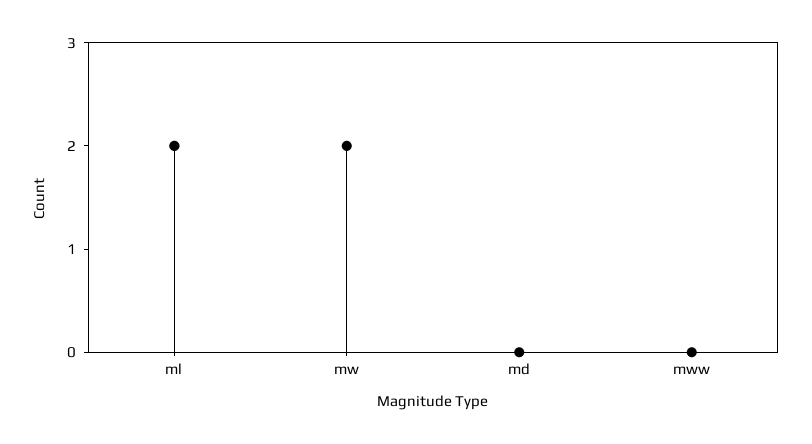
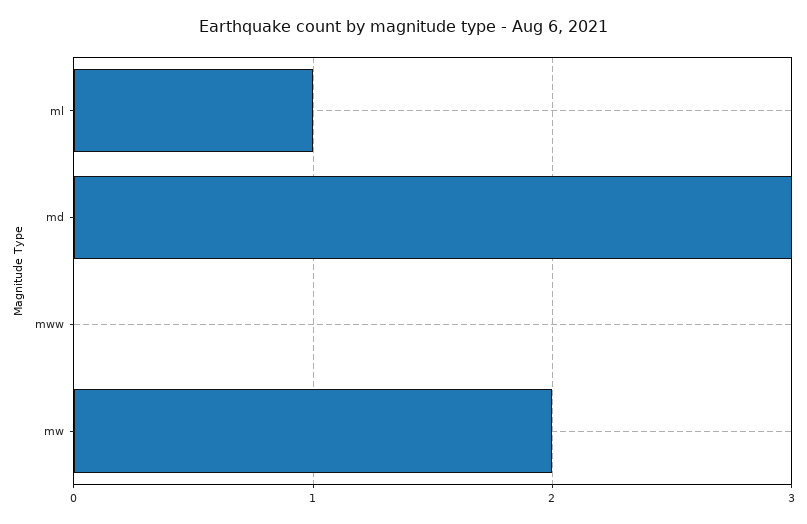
ml: 2 -> 1
md: 0 -> 3

